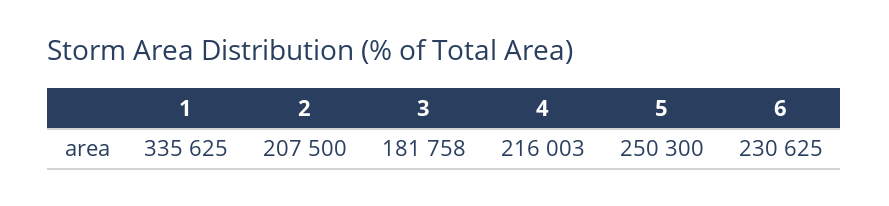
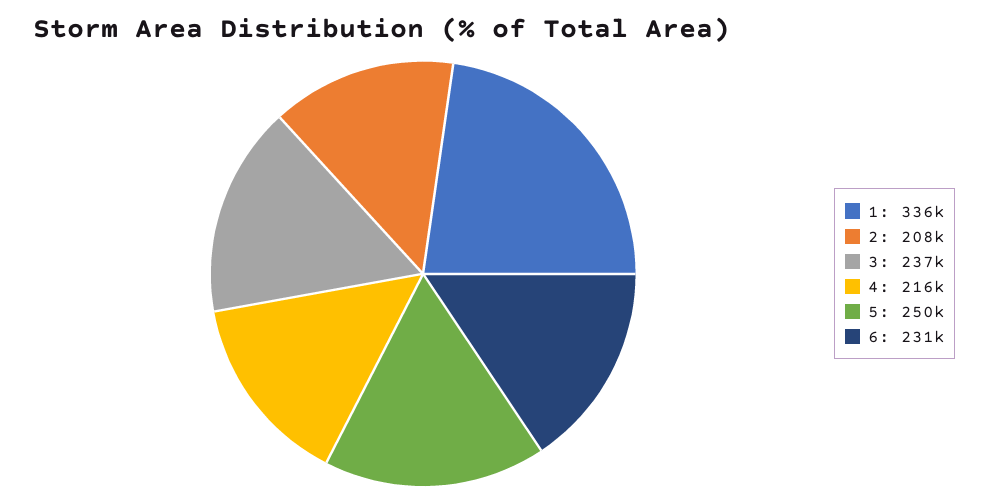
3: 181758 -> 237000

